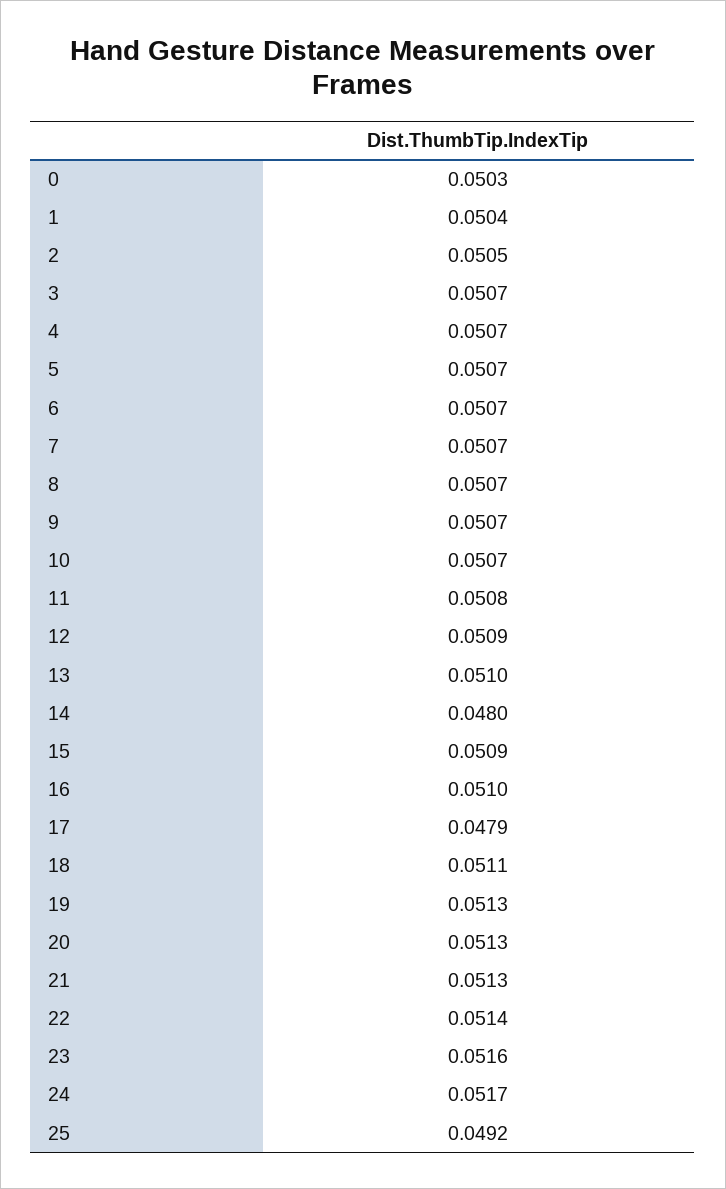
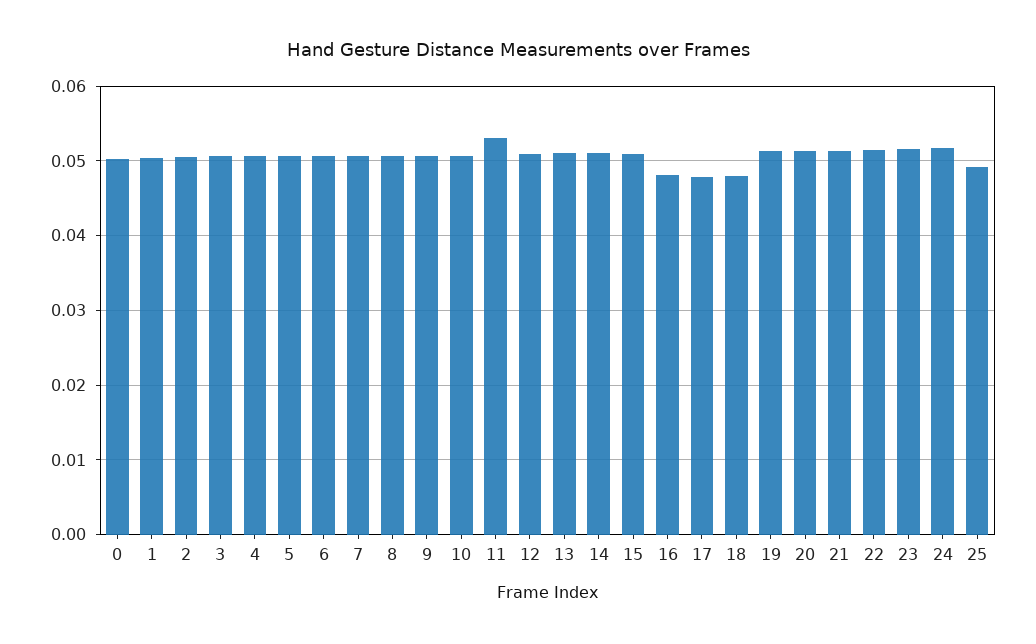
11: 0.0508 -> 0.053
14: 0.048 -> 0.051
16: 0.051 -> 0.048
18: 0.0511 -> 0.048

